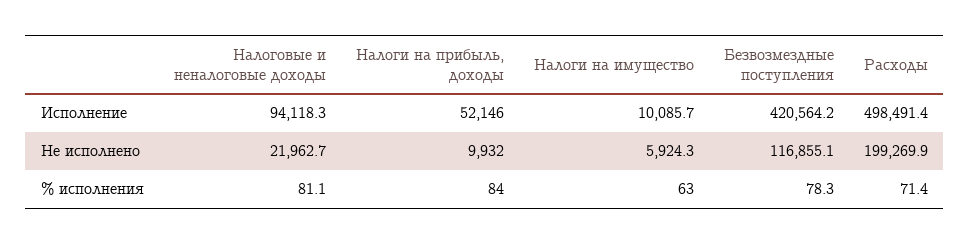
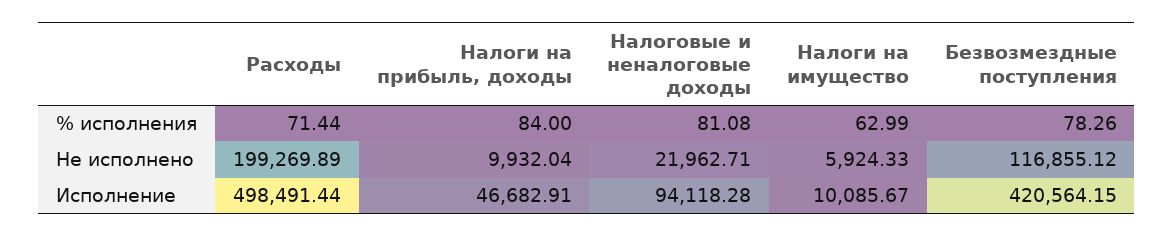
Налоги на прибыль, доходы, Исполнение: 52146 -> 46682.91

